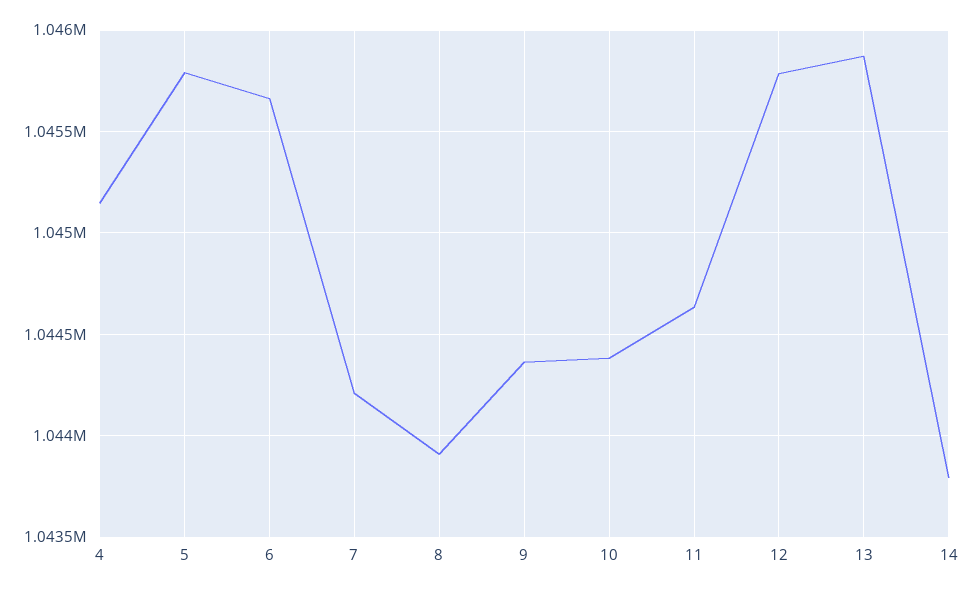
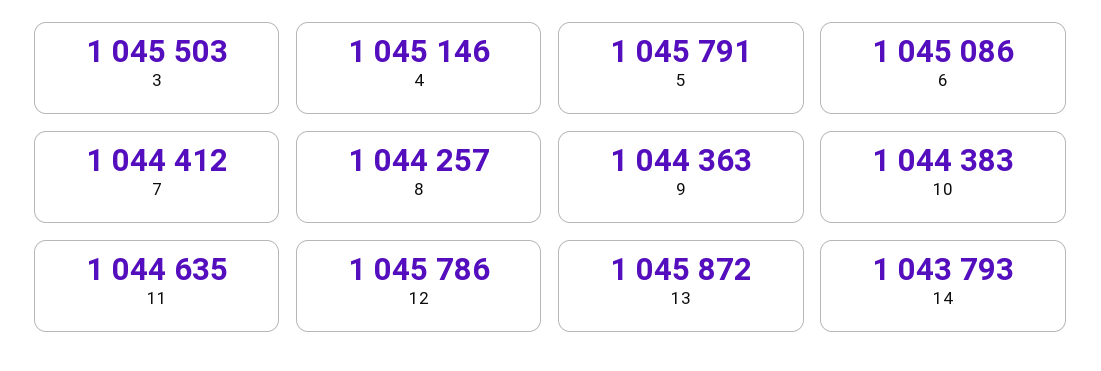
6: 1045650 -> 1045086
7: 1044200 -> 1044412
8: 1043900 -> 1044257
3: none -> 1045503

